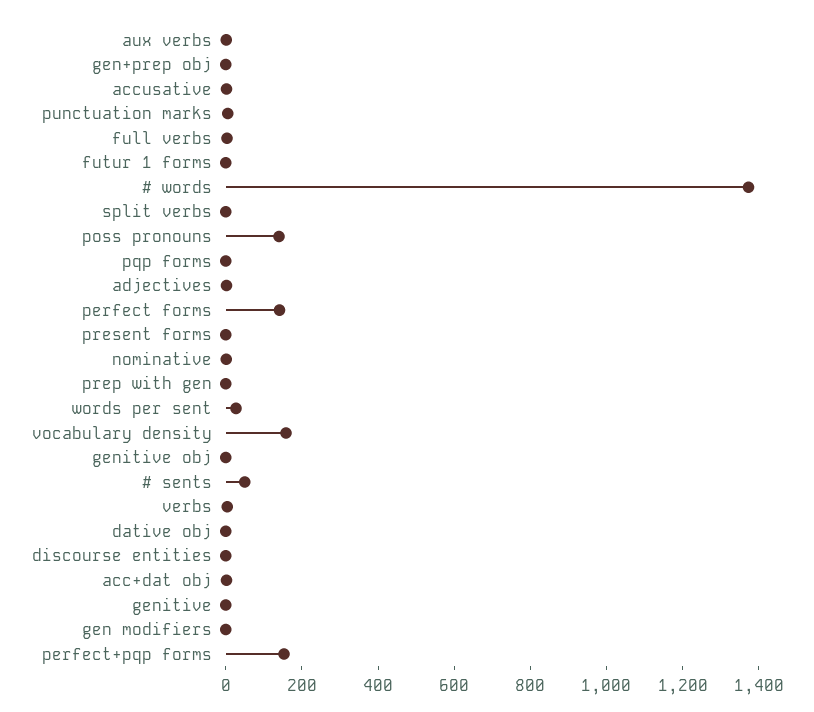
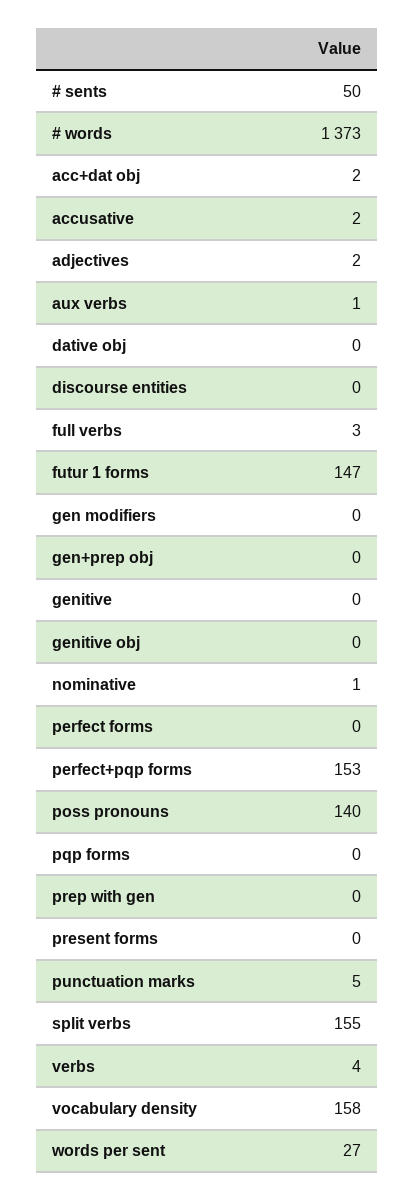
futur 1 forms: 0 -> 147
split verbs: 0 -> 155
perfect forms: 150 -> 0

